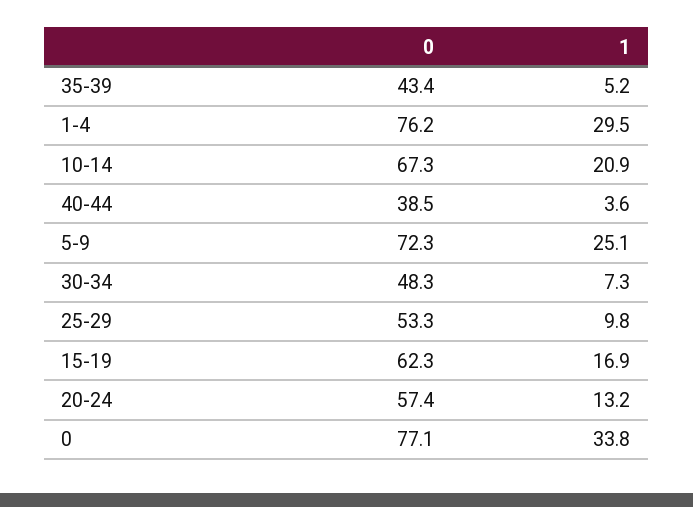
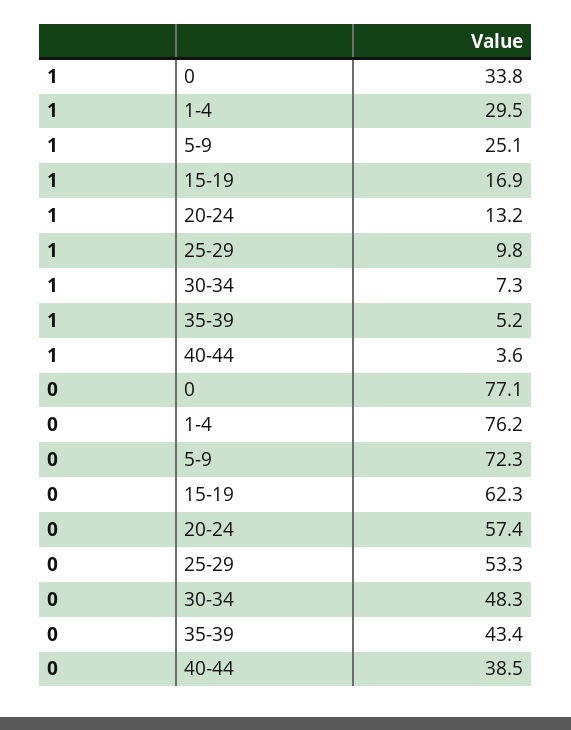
0, 10-14: 67.3 -> none
1, 10-14: 20.9 -> none

